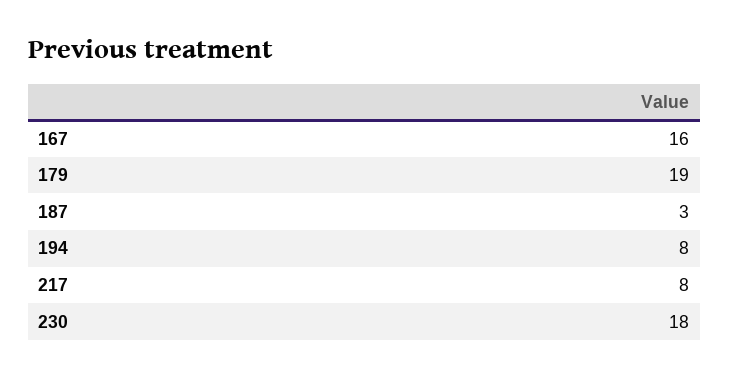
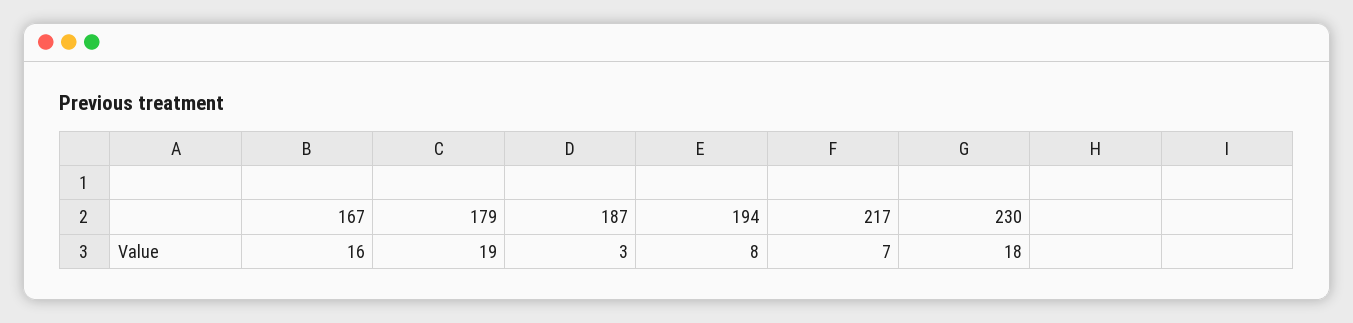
217: 8 -> 7

